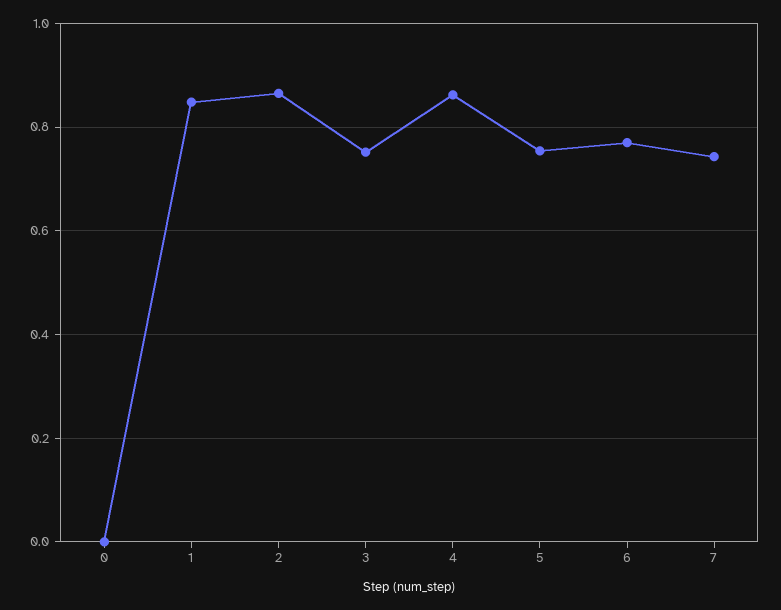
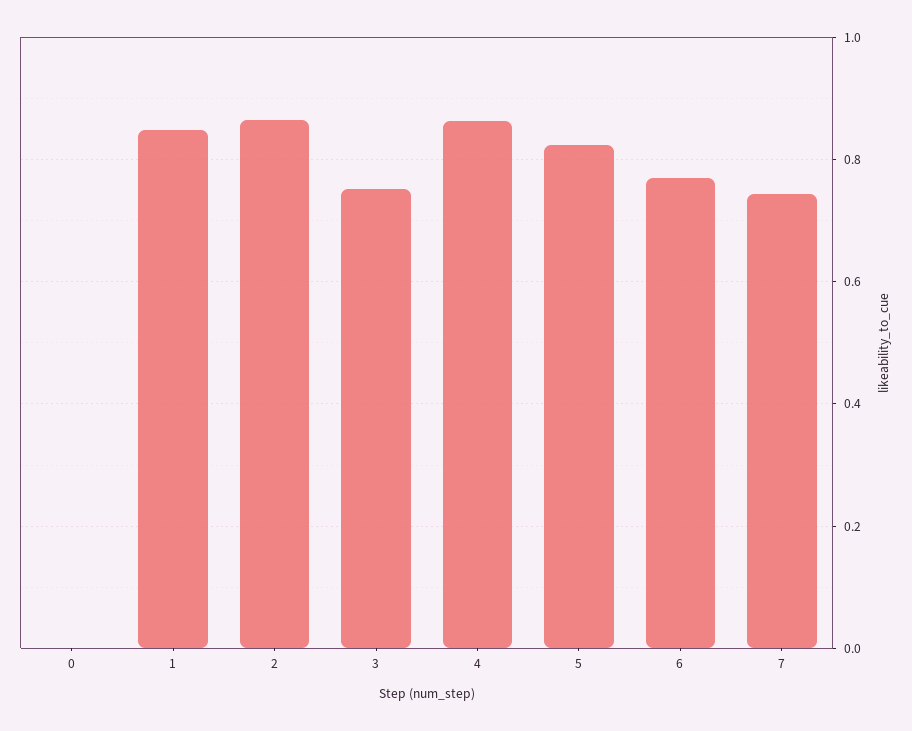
5: 0.76 -> 0.82

